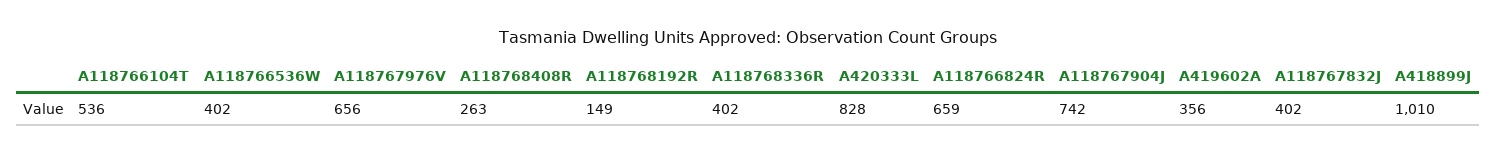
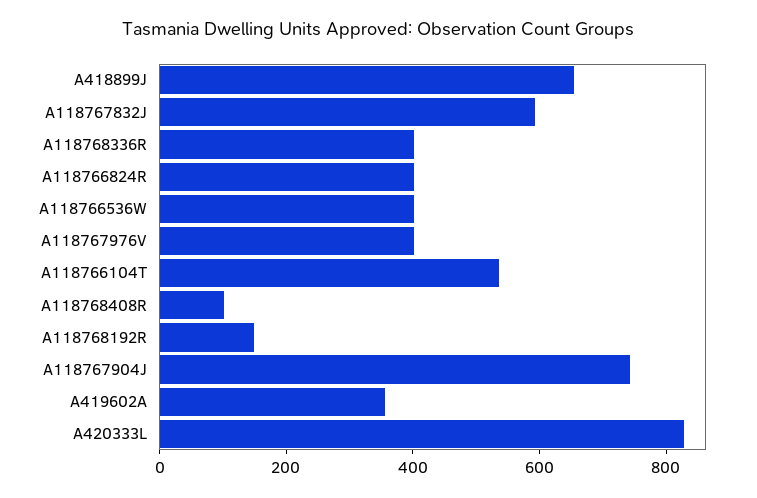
A118767976V: 656 -> 400
A118768408R: 263 -> 100
A118766824R: 659 -> 400
A118767832J: 402 -> 600
A418899J: 1010 -> 650

